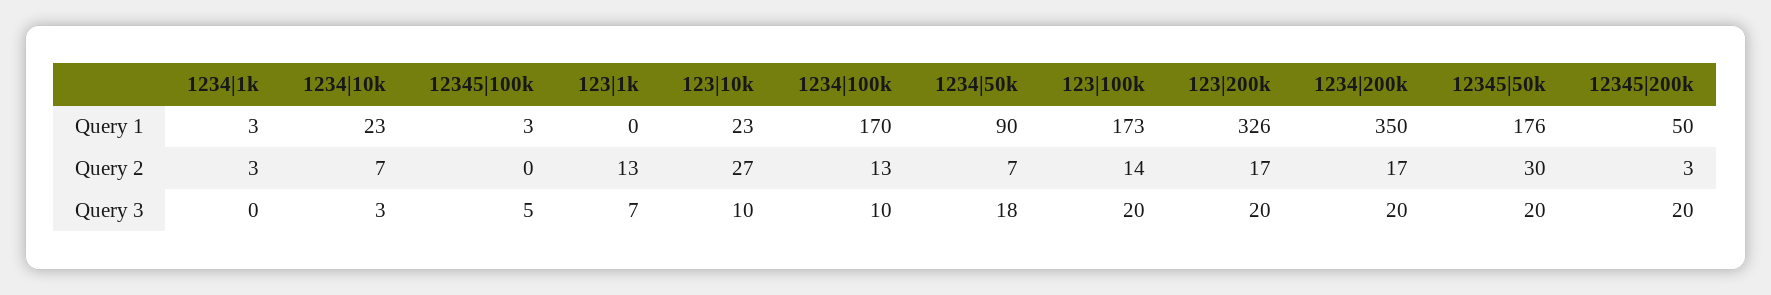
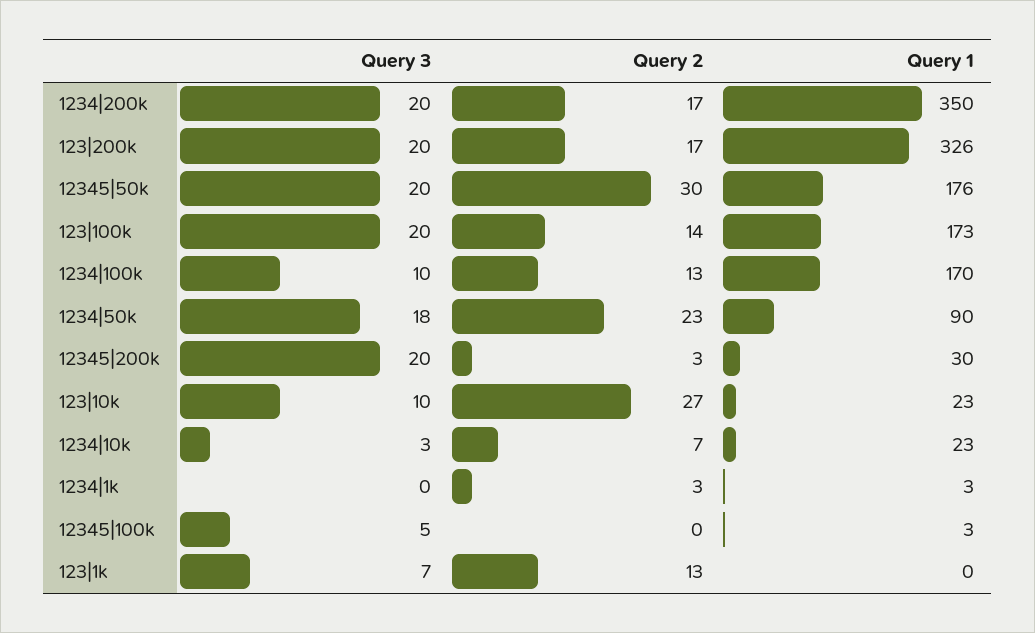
12345|200k, Query 1: 50 -> 30
1234|50k, Query 2: 7 -> 23

